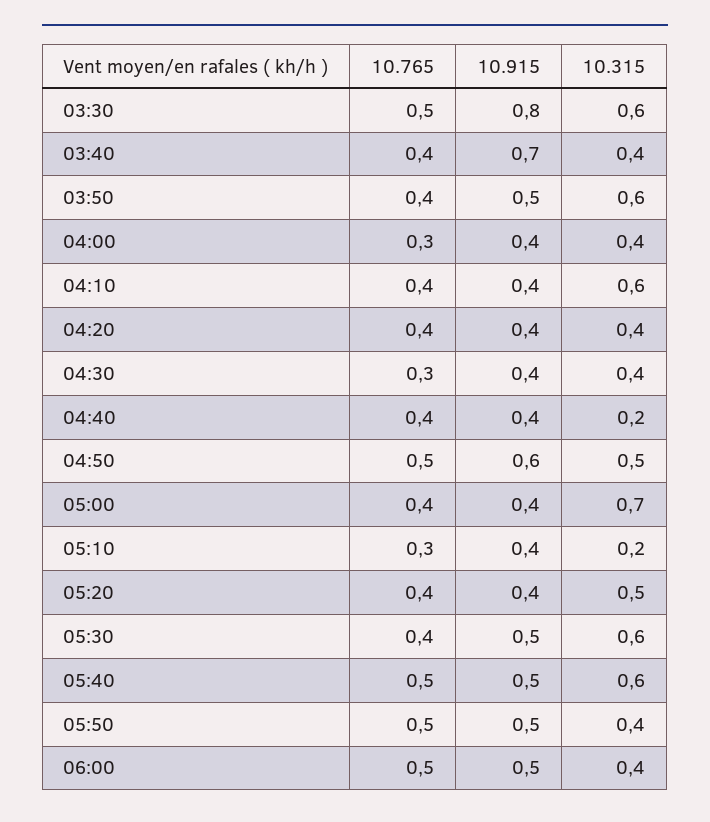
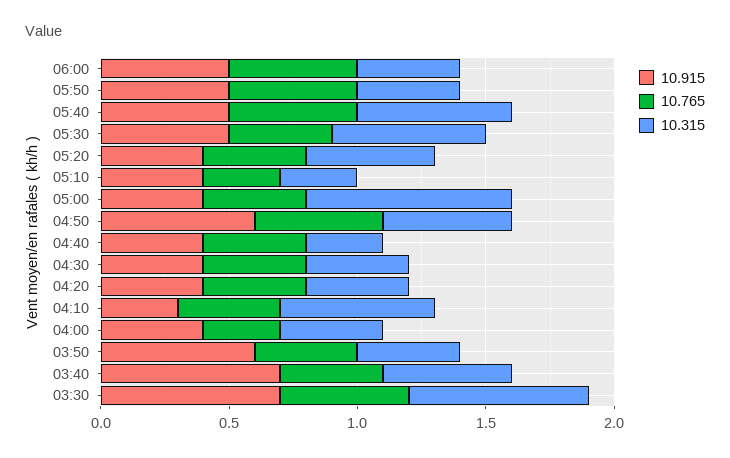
10.915, 03:30: 0.8 -> 0.7
10.315, 03:30: 0.6 -> 0.7
10.315, 03:40: 0.4 -> 0.5
10.915, 03:50: 0.5 -> 0.6
10.315, 03:50: 0.6 -> 0.4
10.915, 04:10: 0.4 -> 0.3
10.765, 04:30: 0.3 -> 0.4
10.315, 04:40: 0.2 -> 0.3
10.315, 05:00: 0.7 -> 0.8
10.315, 05:10: 0.2 -> 0.3

